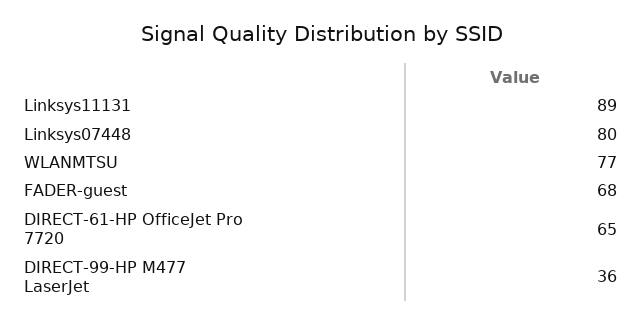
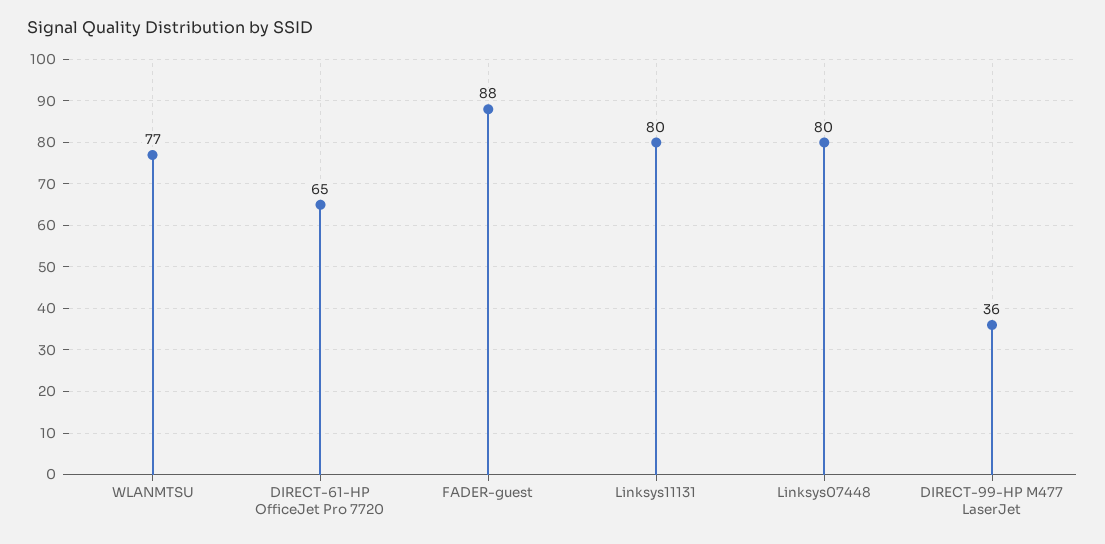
Linksys11131: 89 -> 80
FADER-guest: 68 -> 88

